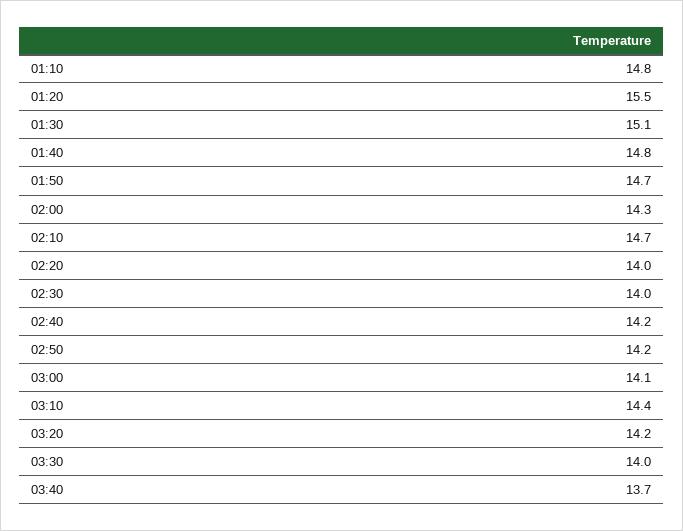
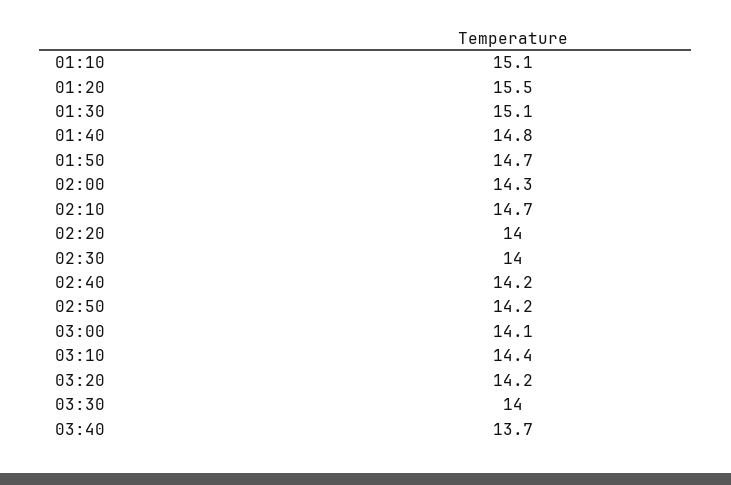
01:10: 14.8 -> 15.1

